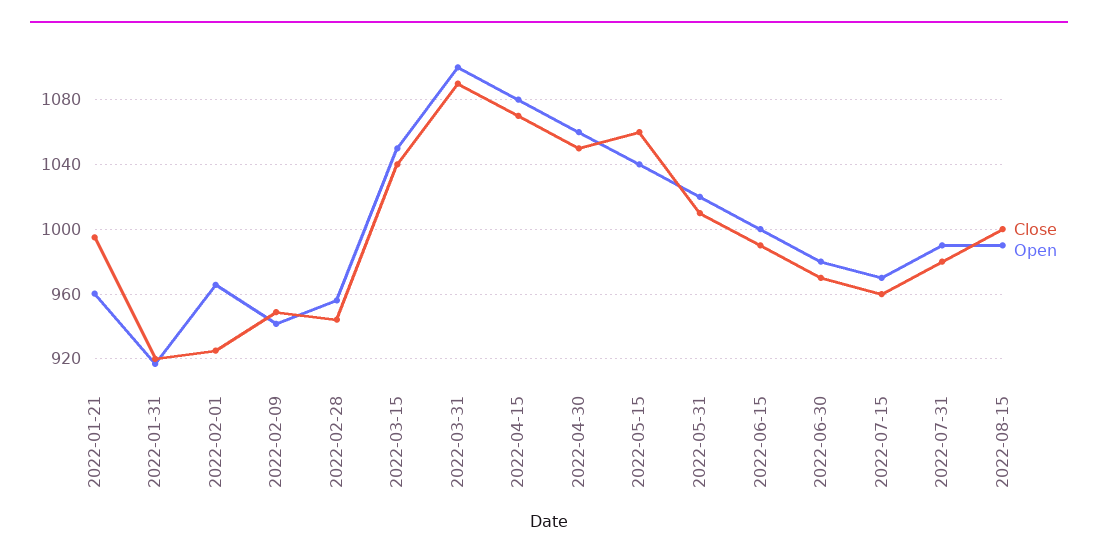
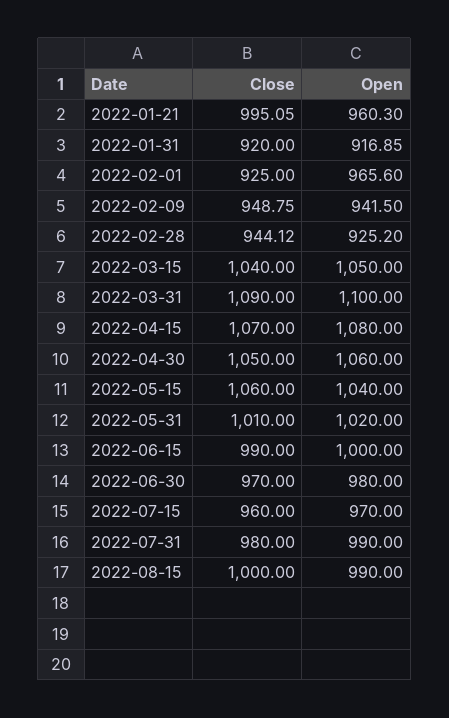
Open, 2022-02-28: 955 -> 925.2

